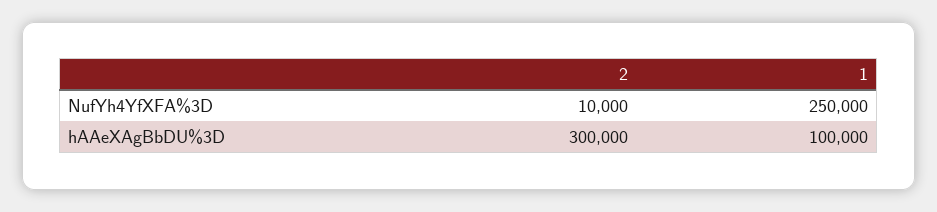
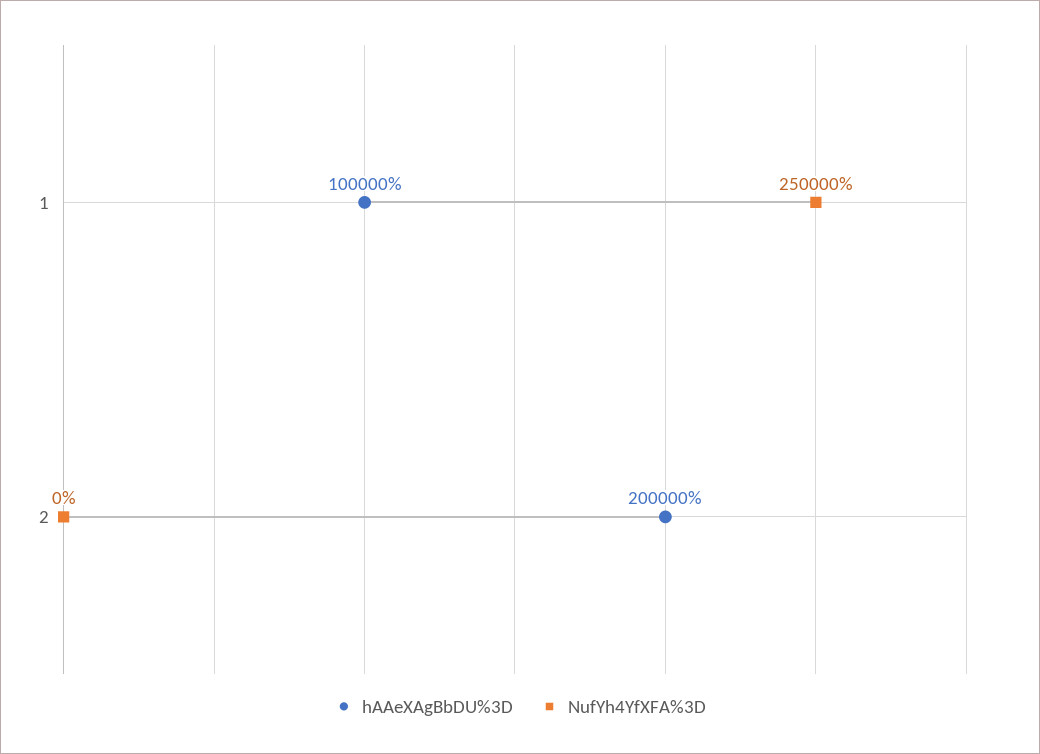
NufYh4YfXFA%3D, 2: 10000 -> 0
hAAeXAgBbDU%3D, 2: 300000 -> 200000

